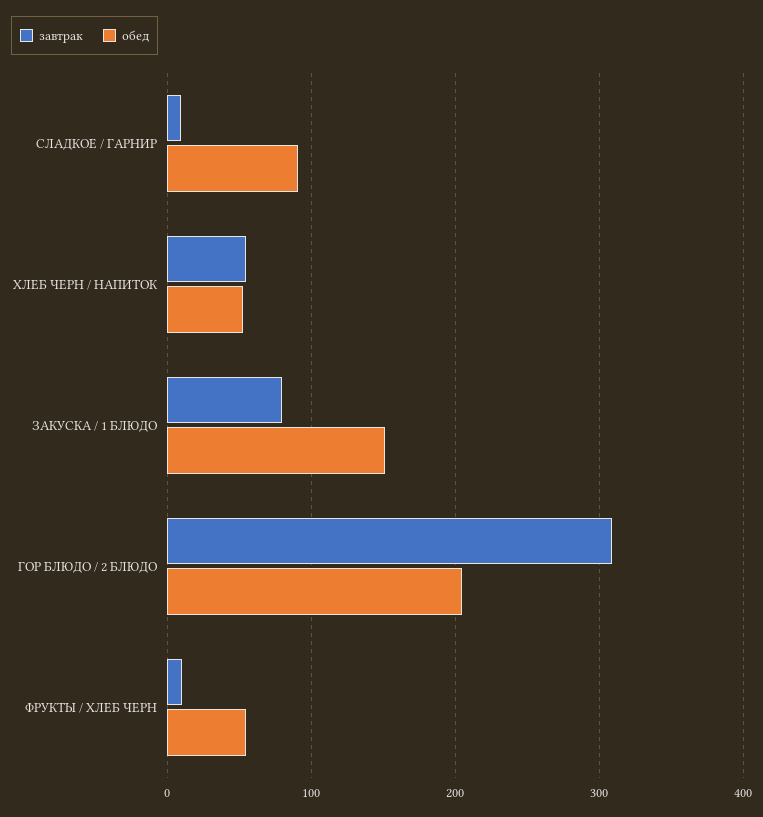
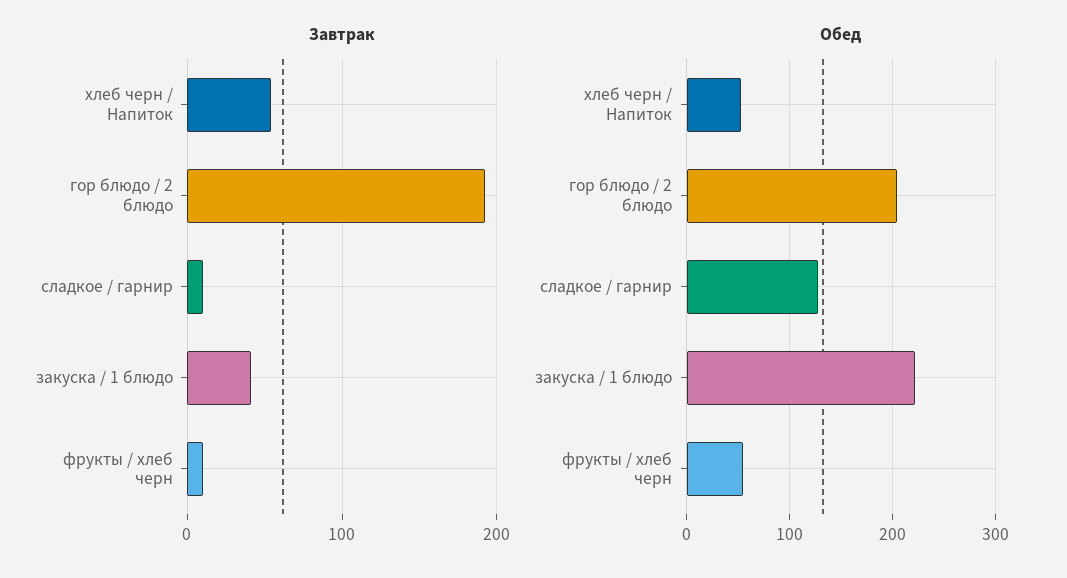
обед, СЛАДКОЕ / ГАРНИР: 90 -> 130
завтрак, ЗАКУСКА / 1 БЛЮДО: 80 -> 40
обед, ЗАКУСКА / 1 БЛЮДО: 150 -> 220
завтрак, ГОР БЛЮДО / 2 БЛЮДО: 310 -> 190

